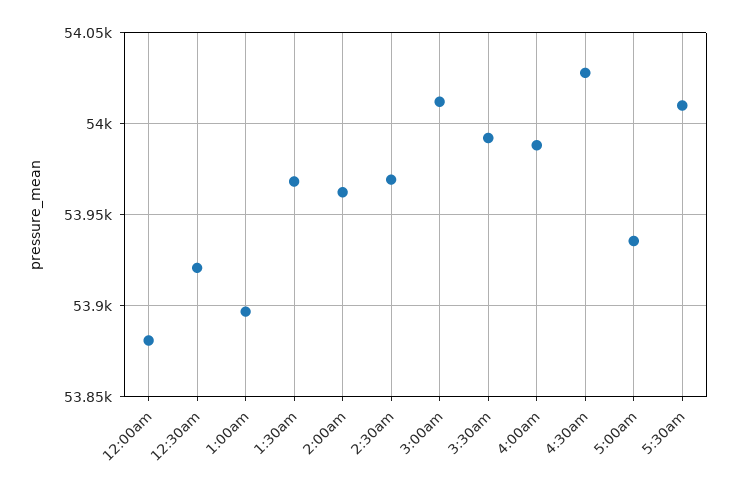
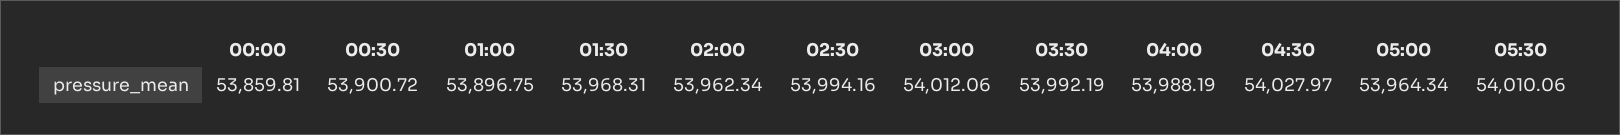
12:00am: 53880 -> 53859.81
12:30am: 53920 -> 53900.72
2:30am: 53970 -> 53994.16
5:00am: 53935 -> 53964.34

